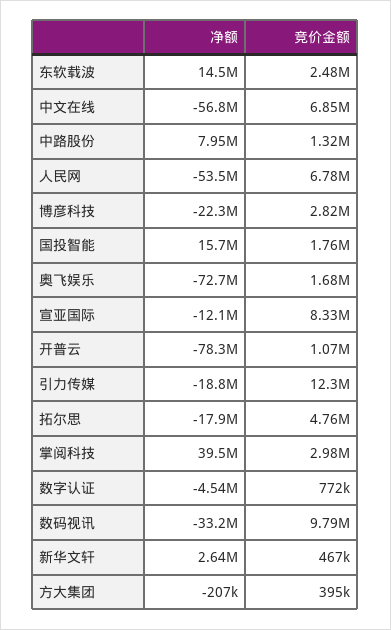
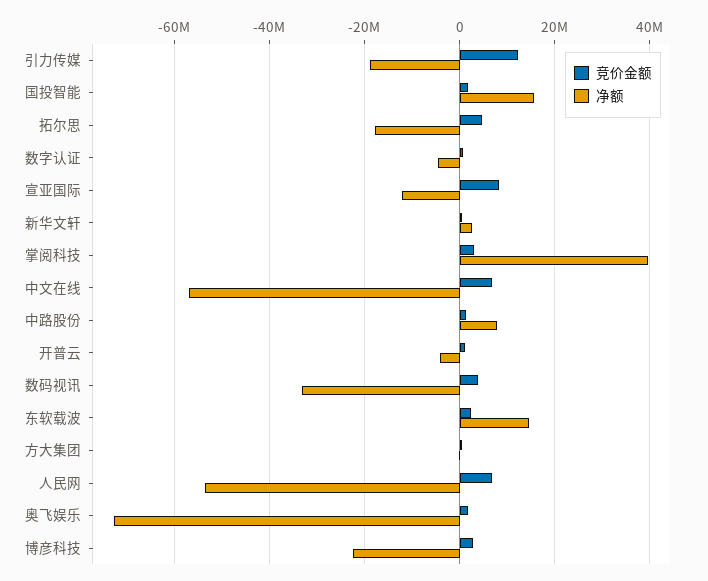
净额, 开普云: -78300000 -> -4000000
竞价金额, 数码视讯: 9790000 -> 4000000

